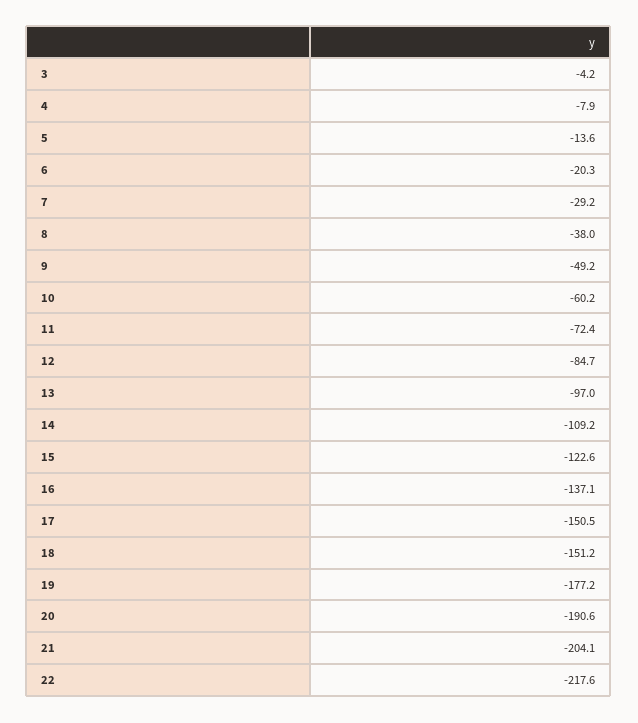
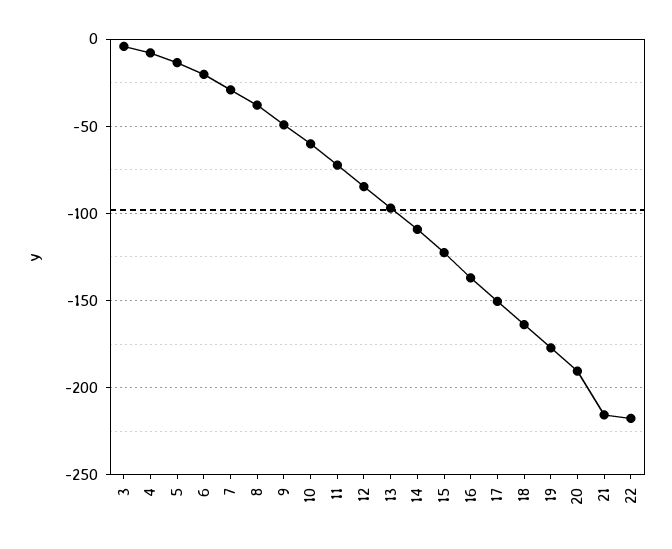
18: -151.2 -> -165
21: -204.1 -> -215

